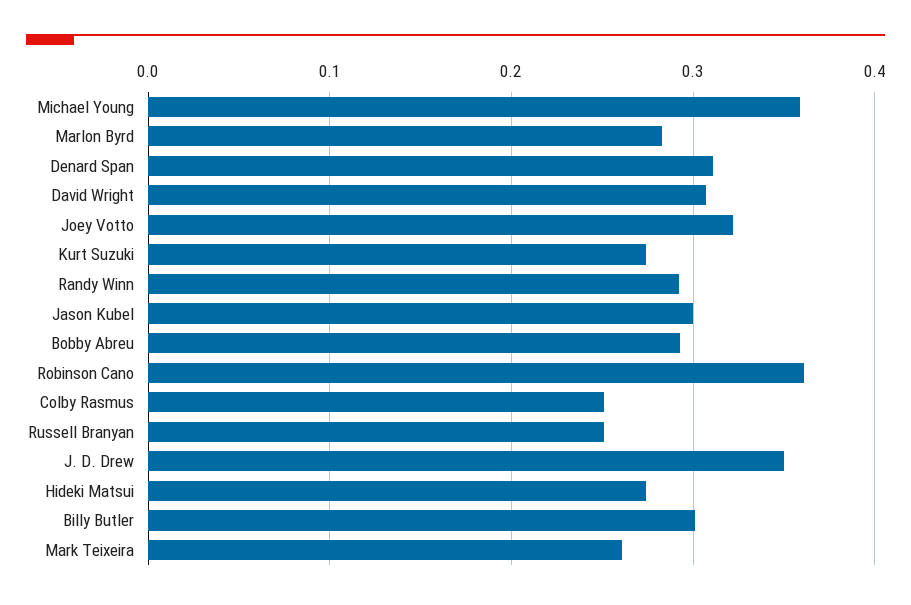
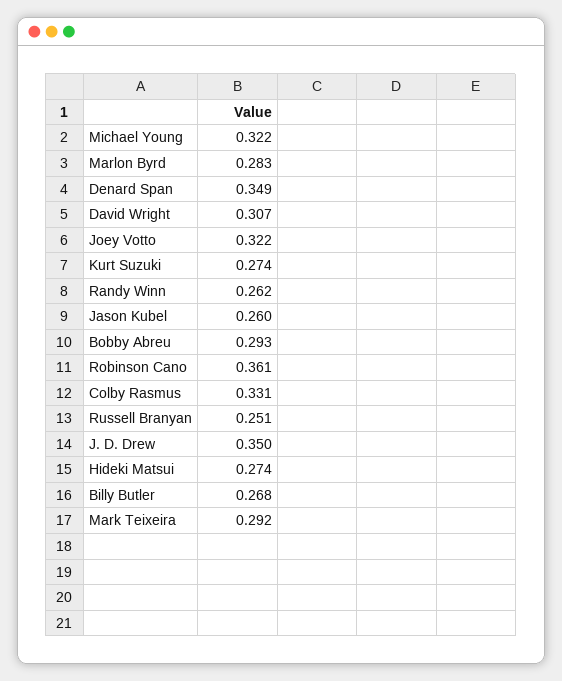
Michael Young: 0.36 -> 0.322
Denard Span: 0.31 -> 0.349
Randy Winn: 0.29 -> 0.262
Jason Kubel: 0.3 -> 0.26
Colby Rasmus: 0.25 -> 0.331
Billy Butler: 0.3 -> 0.268
Mark Teixeira: 0.26 -> 0.292

